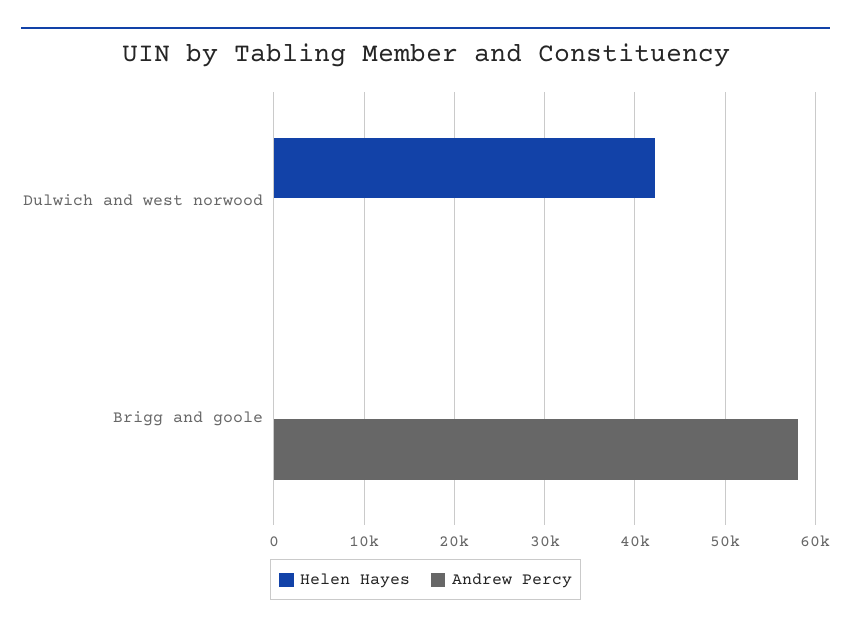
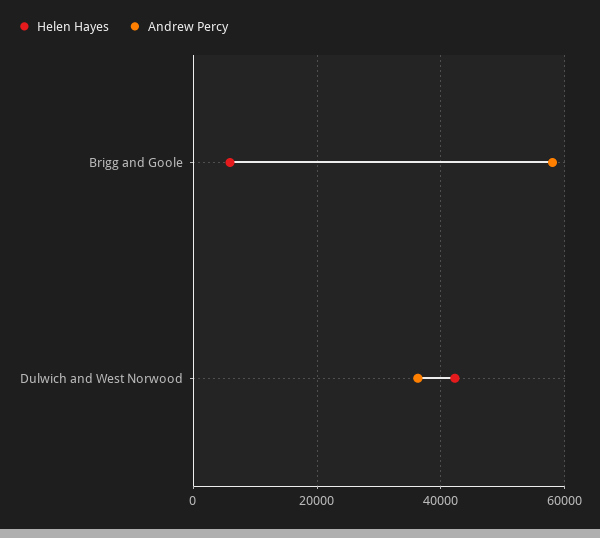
Andrew Percy, Dulwich and west norwood: 0 -> 36000
Helen Hayes, Brigg and goole: 0 -> 6000

